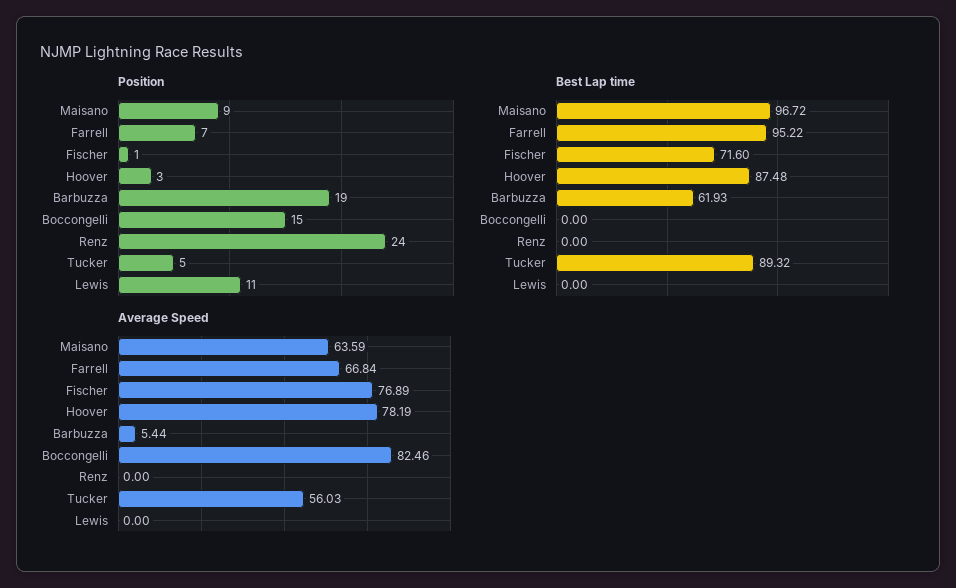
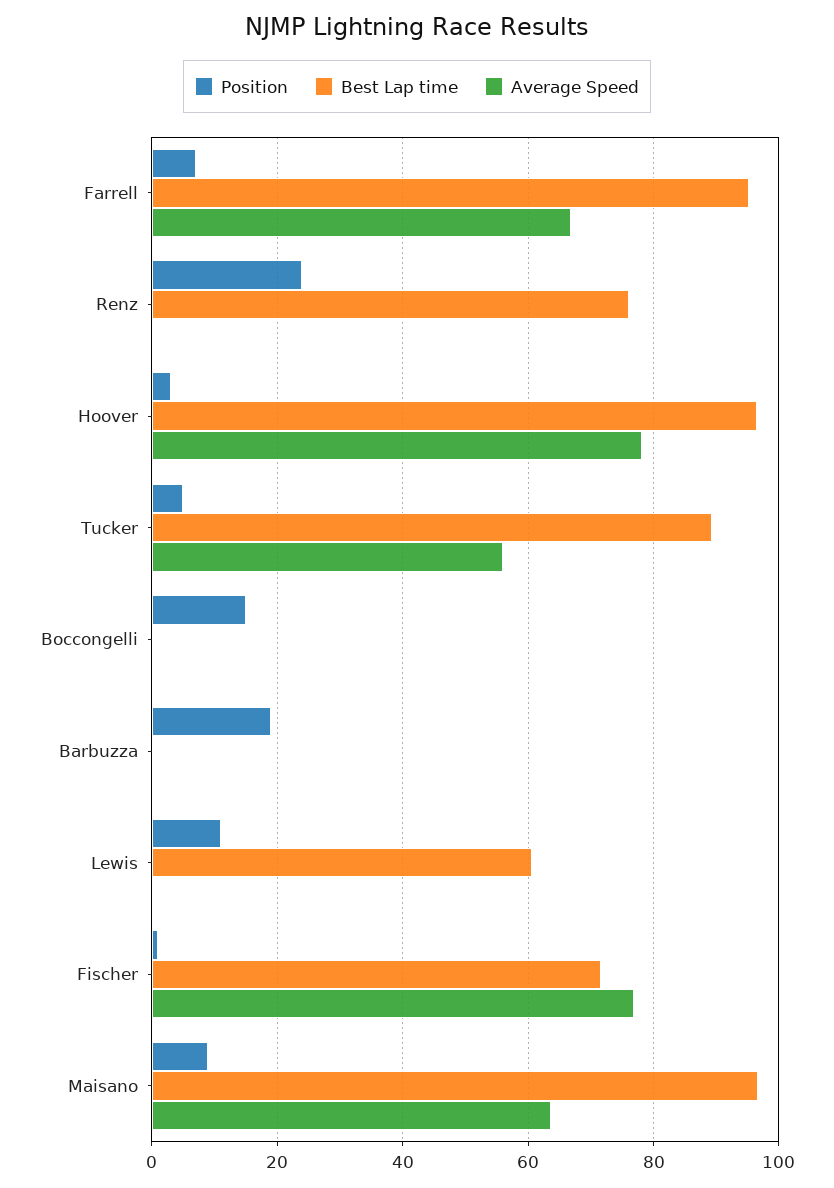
Best Lap time, Hoover: 87.48 -> 96
Best Lap time, Barbuzza: 61.93 -> 0
Best Lap time, Renz: 0 -> 76
Best Lap time, Lewis: 0 -> 60
Average Speed, Barbuzza: 5.44 -> 0
Average Speed, Boccongelli: 82.46 -> 0

